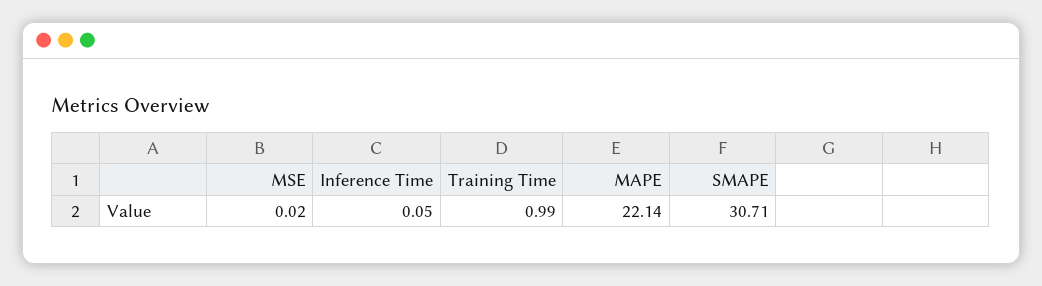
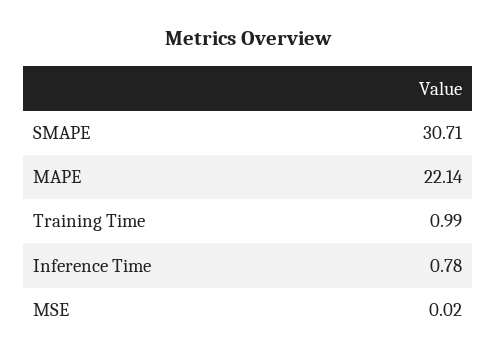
Inference Time: 0.05 -> 0.78

